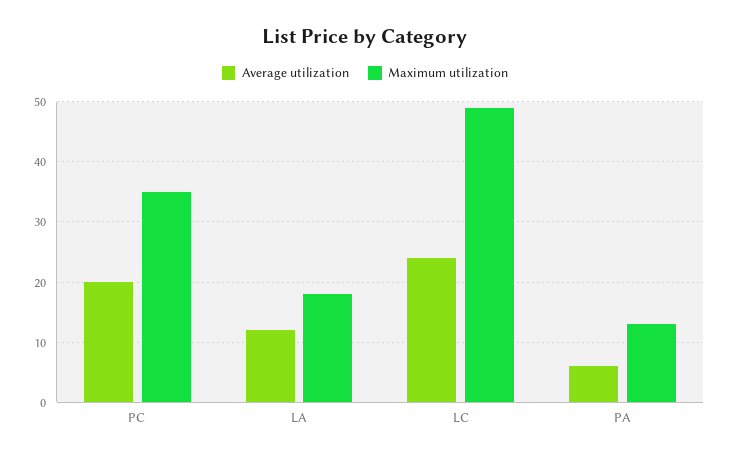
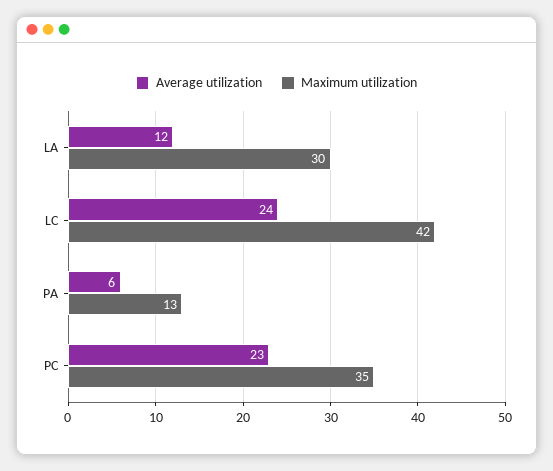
Average utilization, PC: 20 -> 23
Maximum utilization, LA: 18 -> 30
Maximum utilization, LC: 49 -> 42

